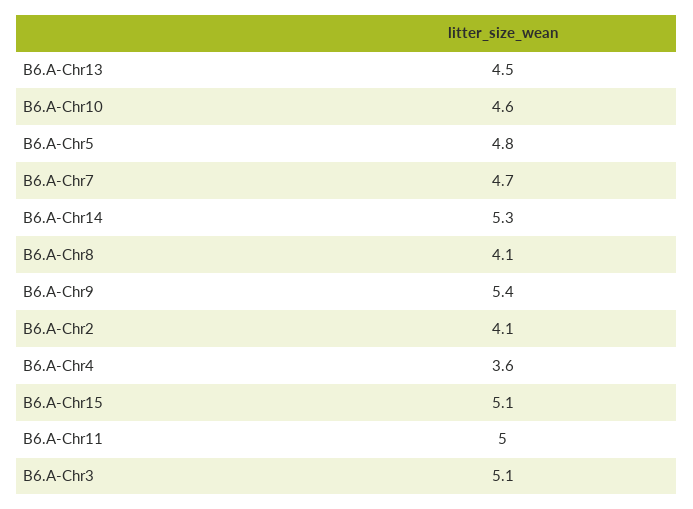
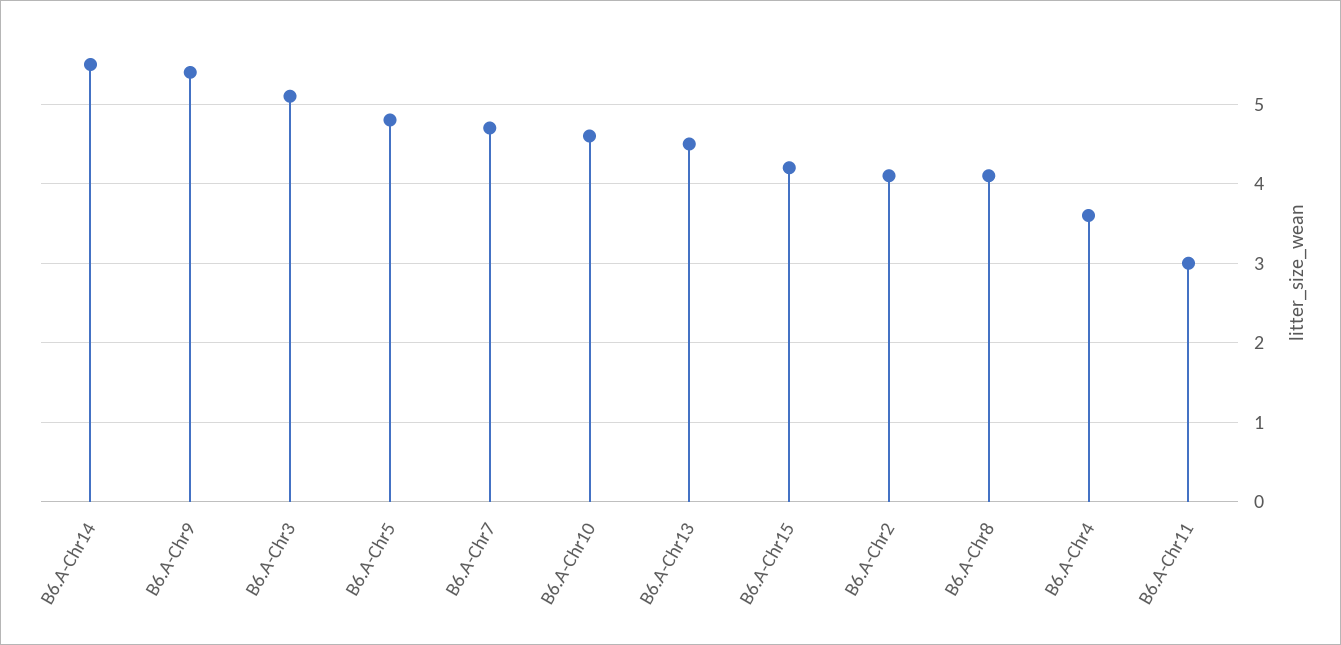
B6.A-Chr14: 5.3 -> 5.5
B6.A-Chr15: 5.1 -> 4.2
B6.A-Chr11: 5 -> 3

